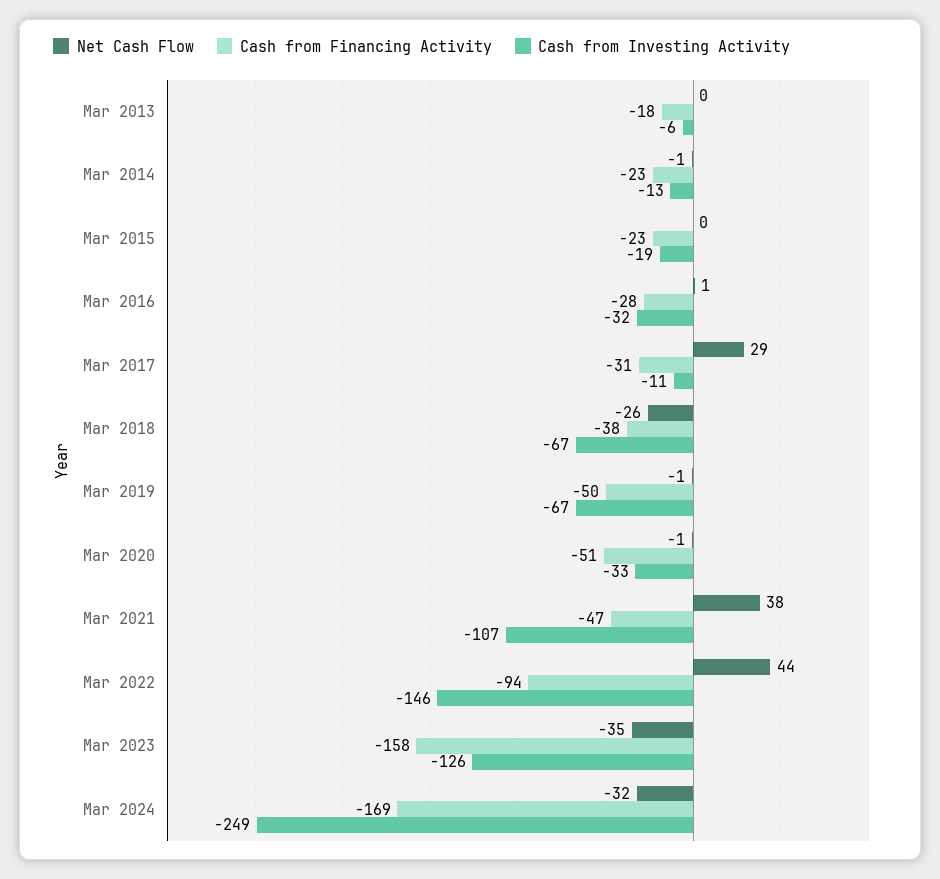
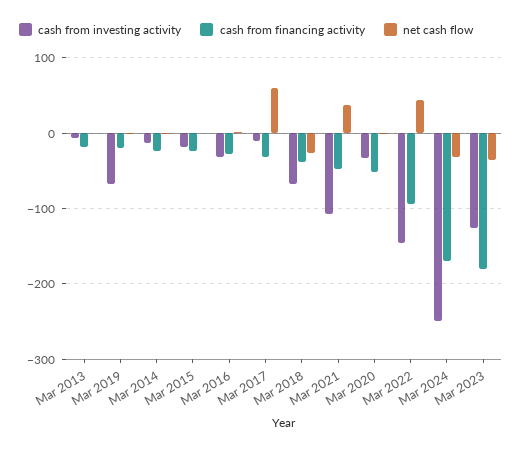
Net Cash Flow, Mar 2017: 29 -> 60
Cash from Financing Activity, Mar 2019: -50 -> -20
Cash from Financing Activity, Mar 2023: -158 -> -180

